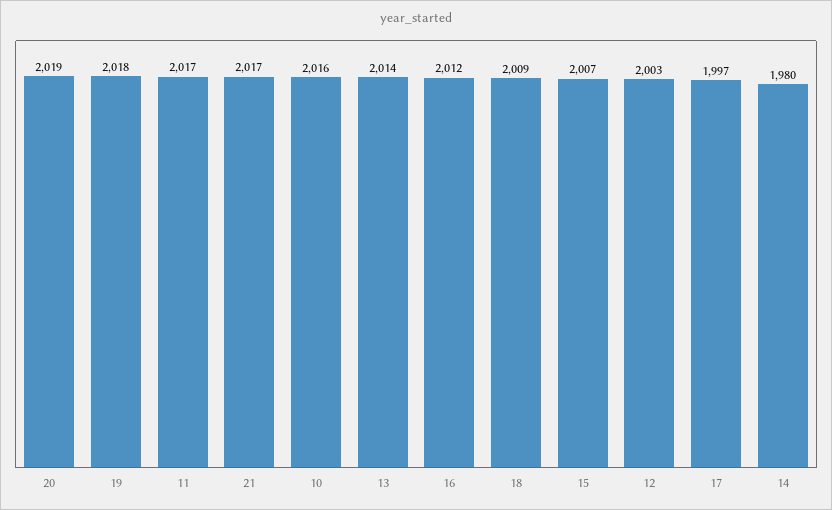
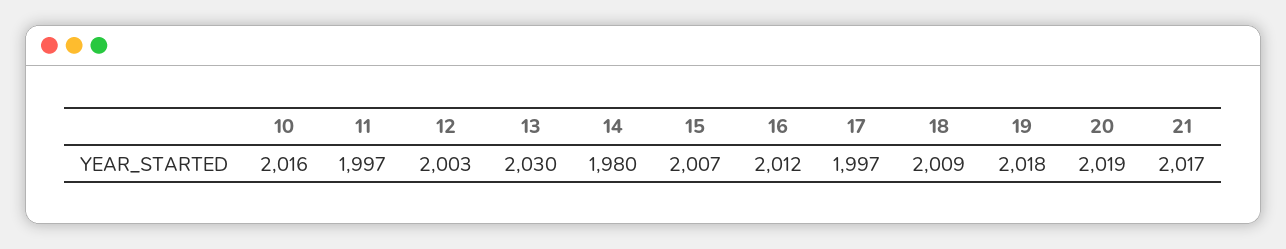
11: 2017 -> 1997
13: 2014 -> 2030

